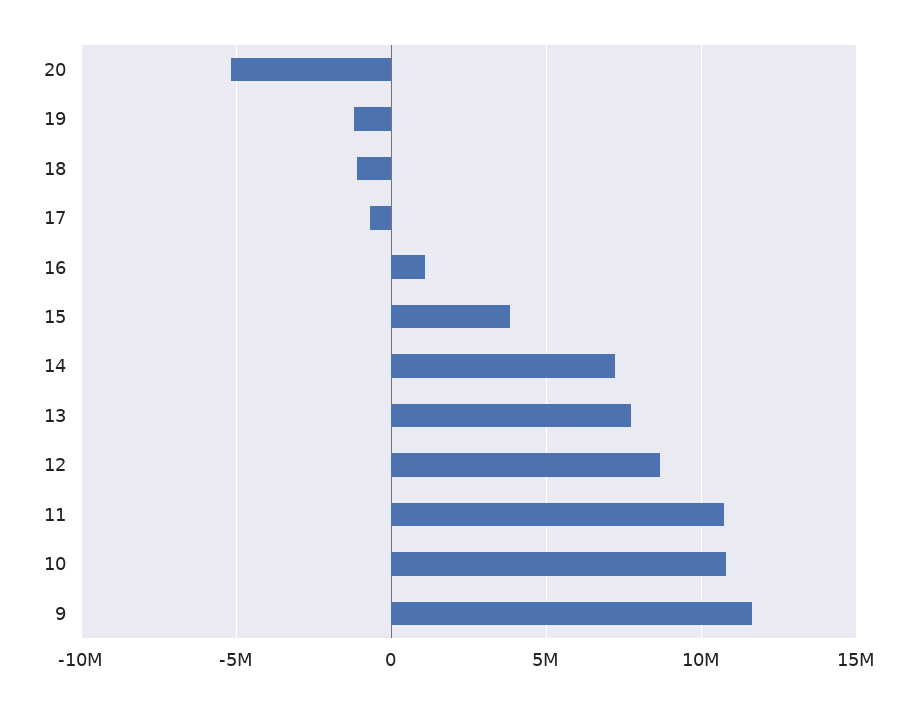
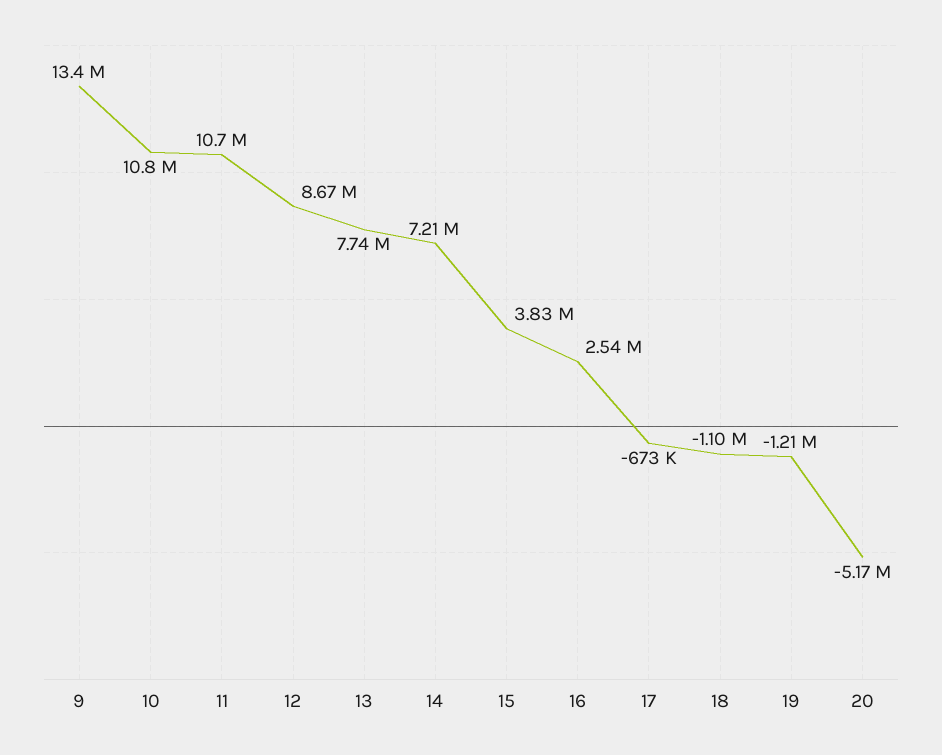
16: 1000000 -> 2540000
9: 11500000 -> 13400000

